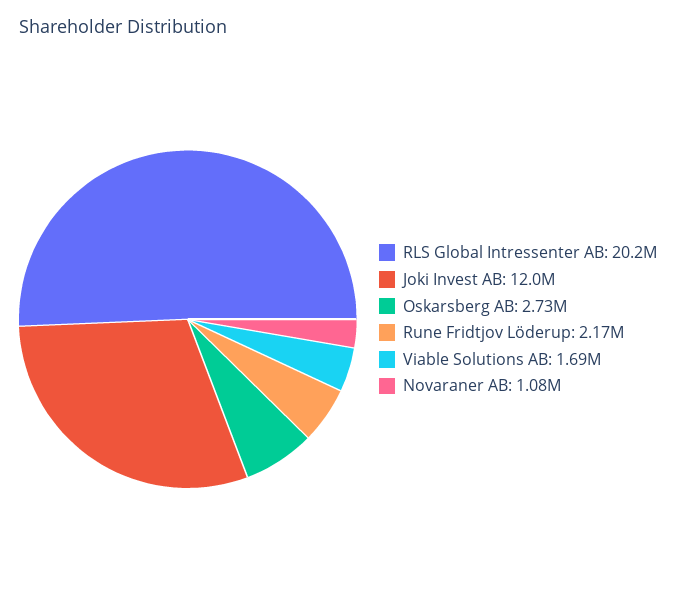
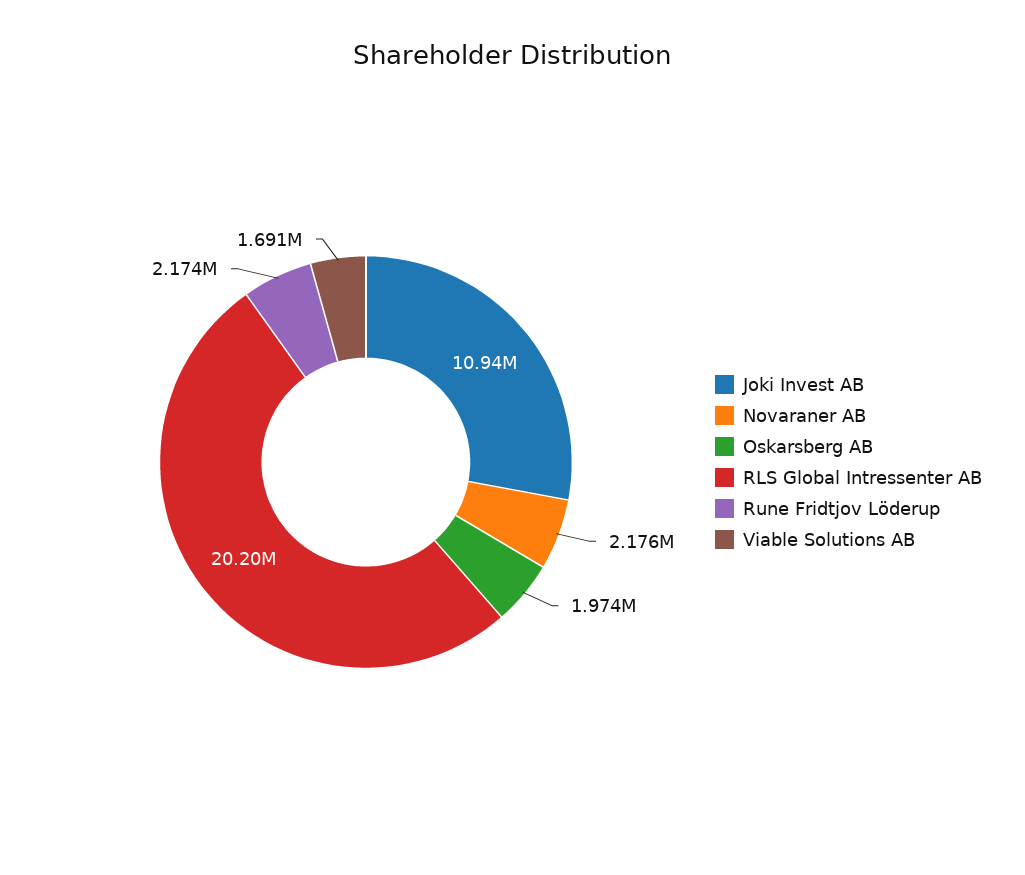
Joki Invest AB: 12000000 -> 10940000
Oskarsberg AB: 2730000 -> 1974000
Novaraner AB: 1080000 -> 2176000

